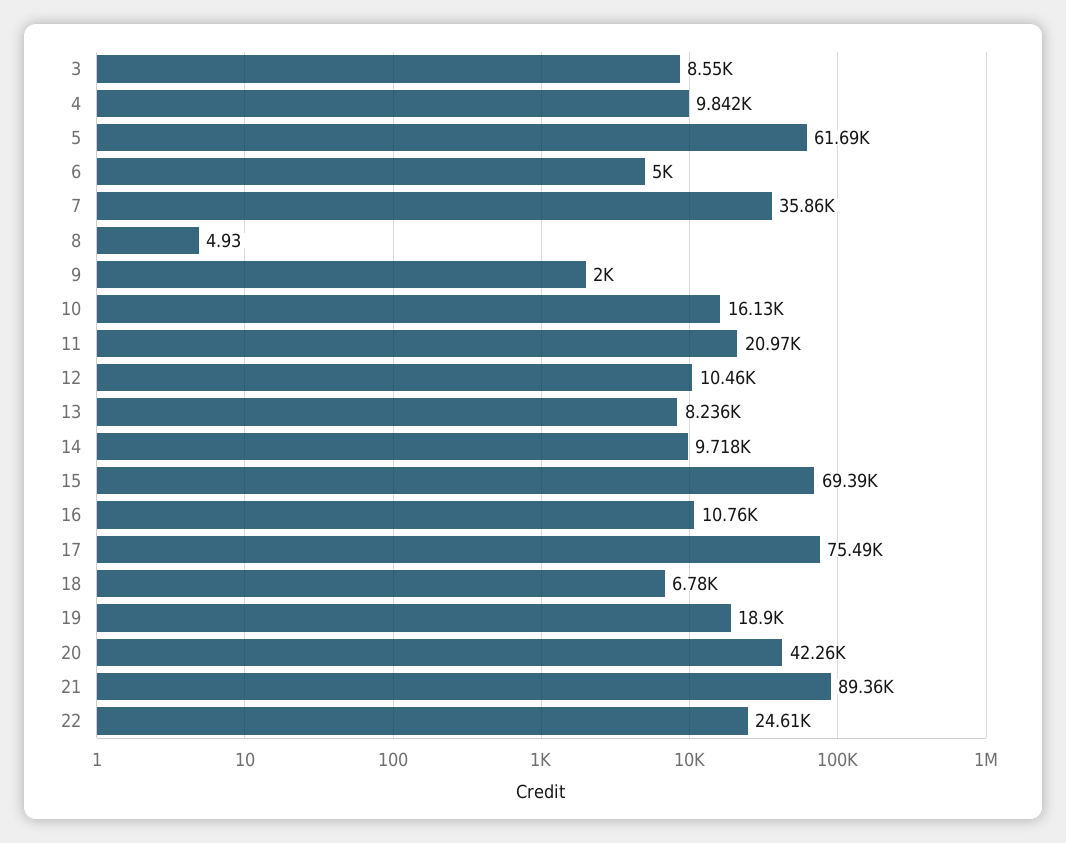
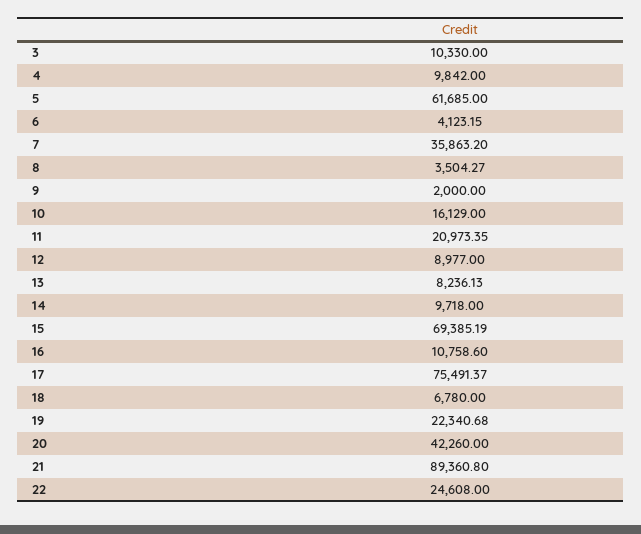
3: 8550 -> 10330
6: 5000 -> 4123.15
8: 4.93 -> 3504.27
12: 10460 -> 8977
19: 18900 -> 22340.68

